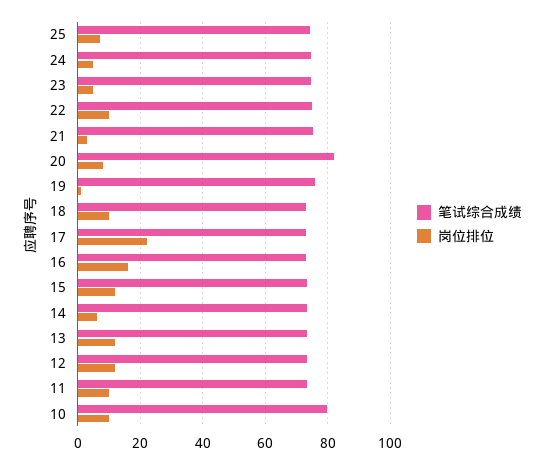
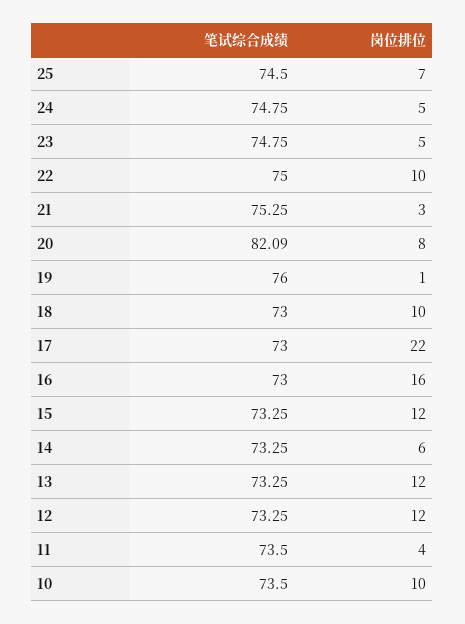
岗位排位, 11: 10 -> 4
笔试综合成绩, 10: 80 -> 73.5

